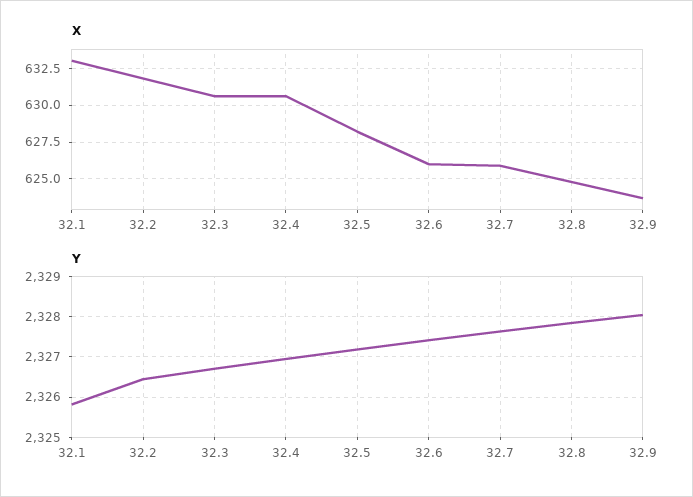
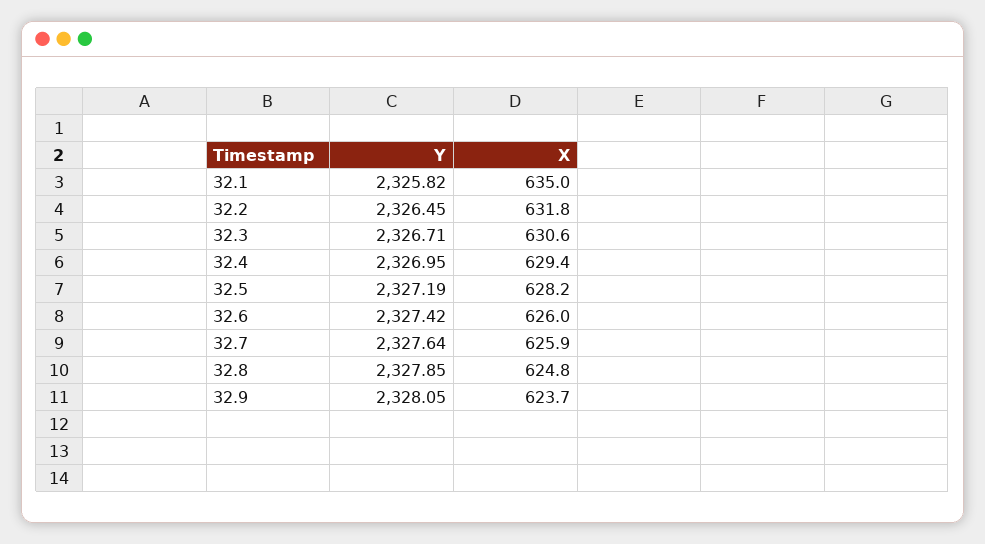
X, 32.1: 633 -> 635
X, 32.4: 630.5 -> 629.4

